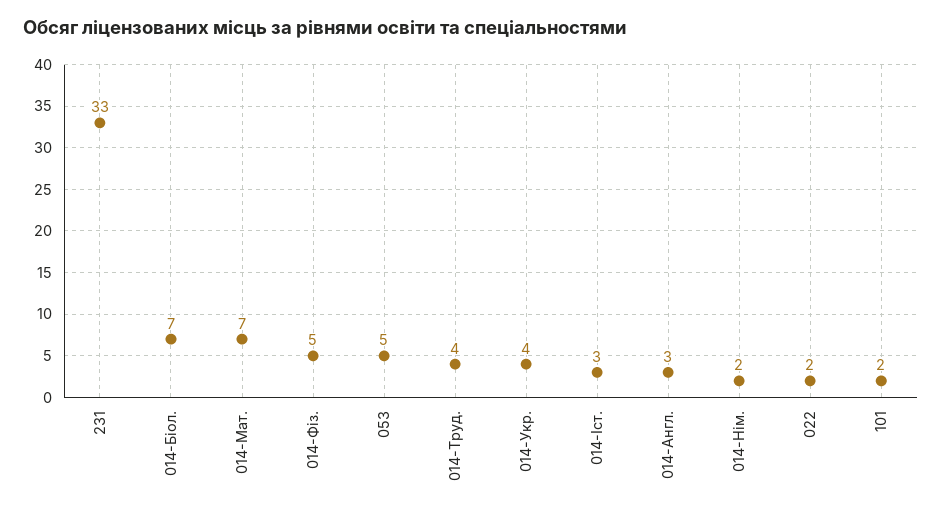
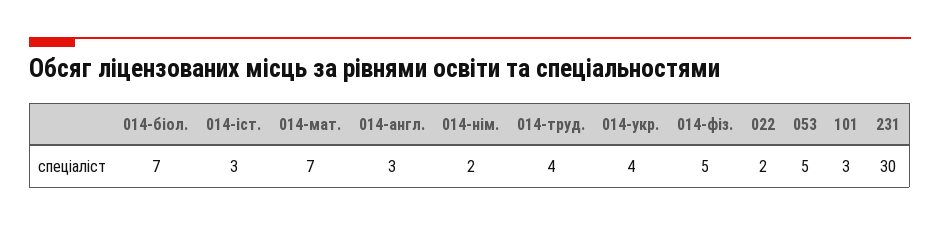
231: 33 -> 30
101: 2 -> 3

